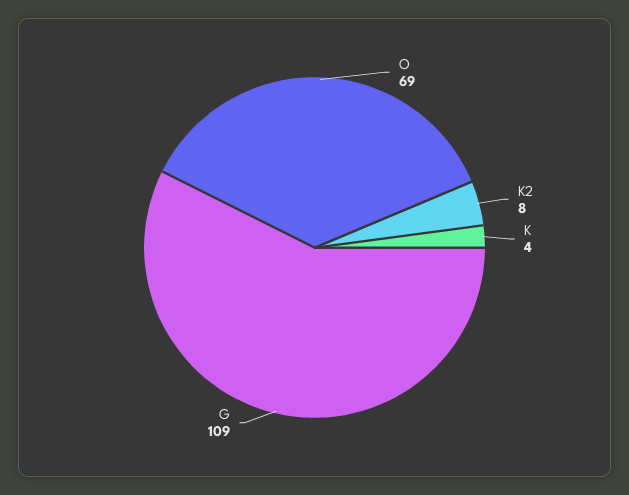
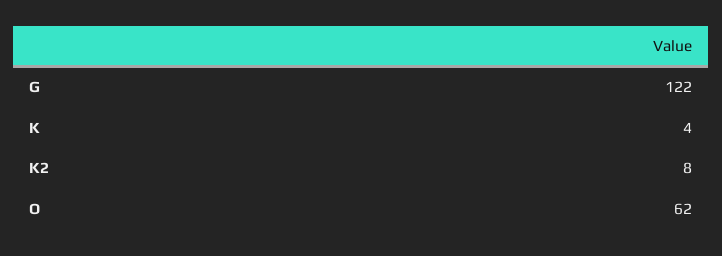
O: 69 -> 62
G: 109 -> 122

